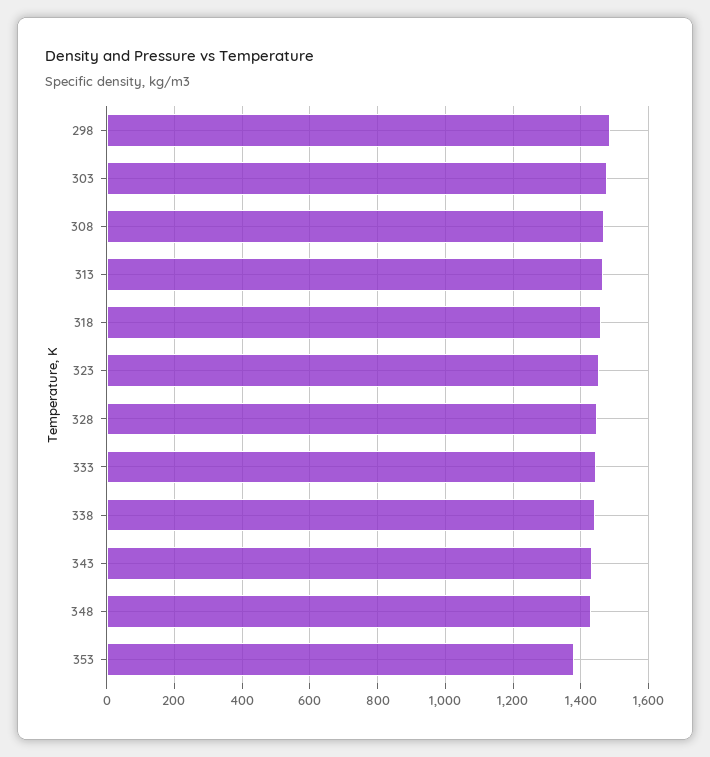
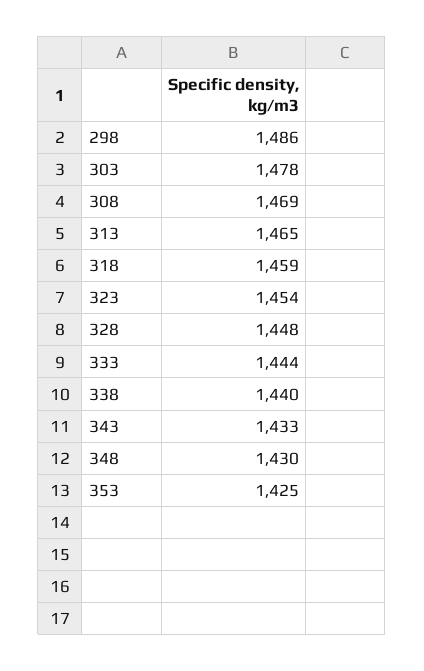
353: 1380 -> 1425

